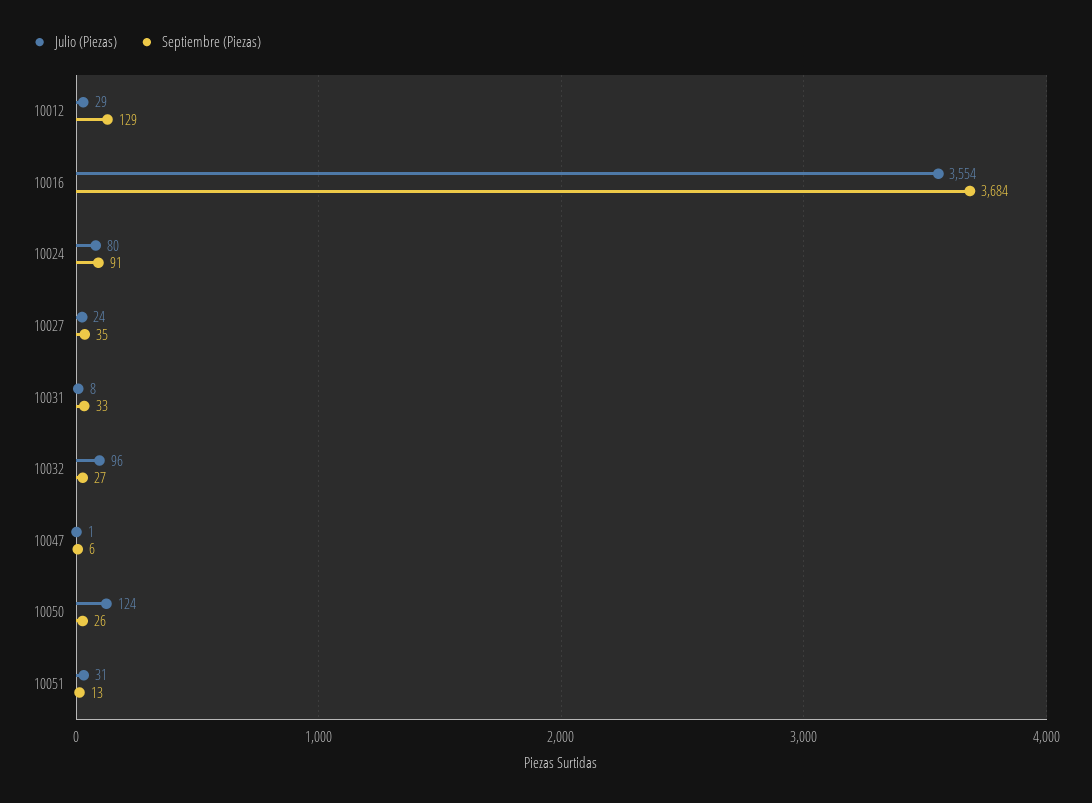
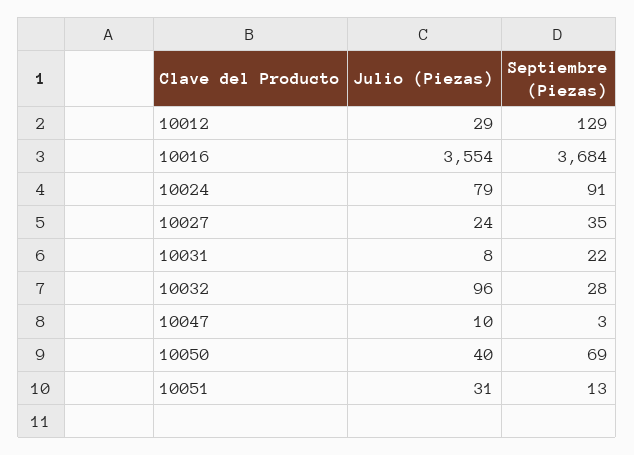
Julio (Piezas), 10024: 80 -> 79
Septiembre (Piezas), 10031: 33 -> 22
Septiembre (Piezas), 10032: 27 -> 28
Julio (Piezas), 10047: 1 -> 10
Septiembre (Piezas), 10047: 6 -> 3
Julio (Piezas), 10050: 124 -> 40
Septiembre (Piezas), 10050: 26 -> 69

